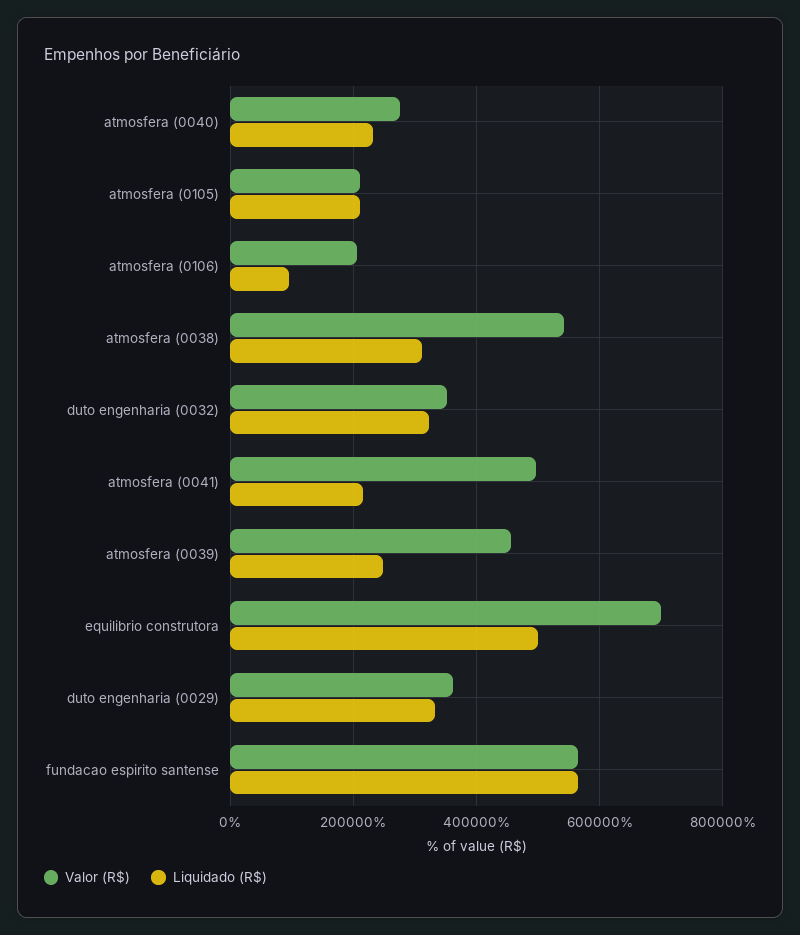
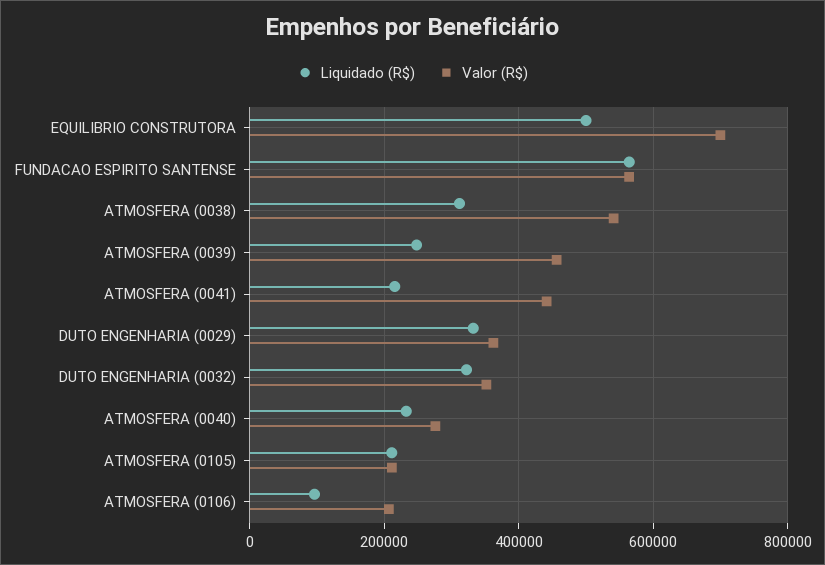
Valor (R$), atmosfera (0041): 500000 -> 440000

